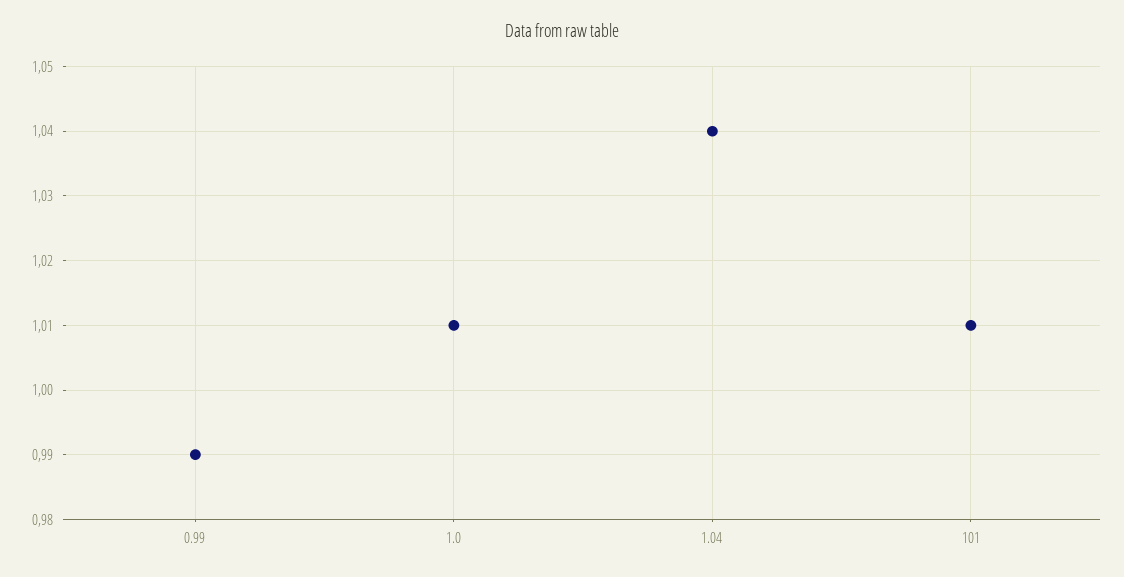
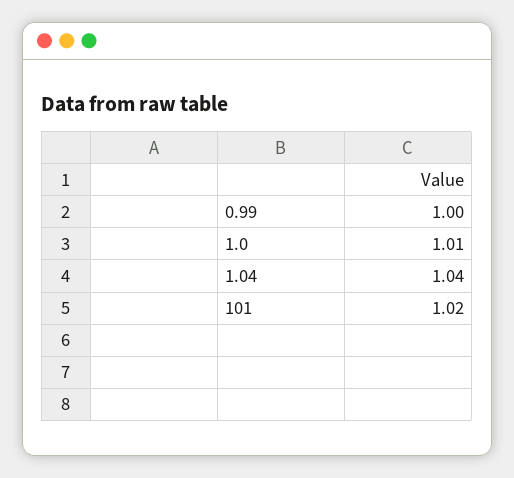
0.99: 0.99 -> 1
101: 1.01 -> 1.02

